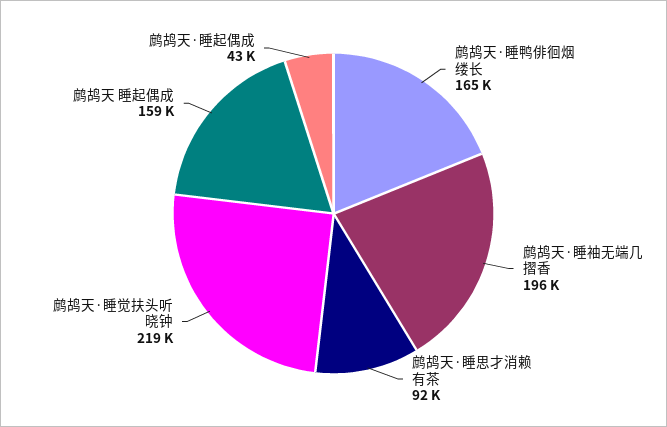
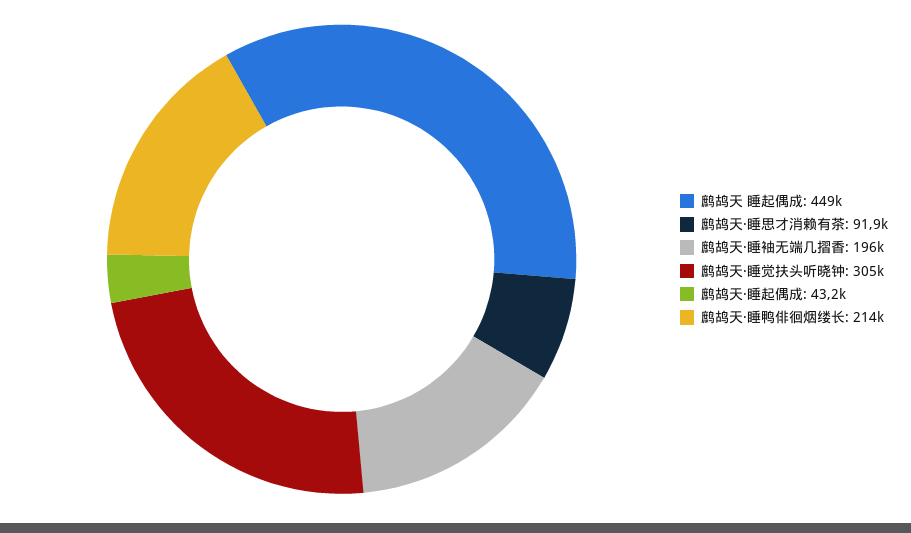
鹧鸪天·睡鸭俳徊烟缕长: 165000 -> 214000
鹧鸪天·睡觉扶头听晓钟: 219000 -> 305000
鹧鸪天 睡起偶成: 159000 -> 449000

